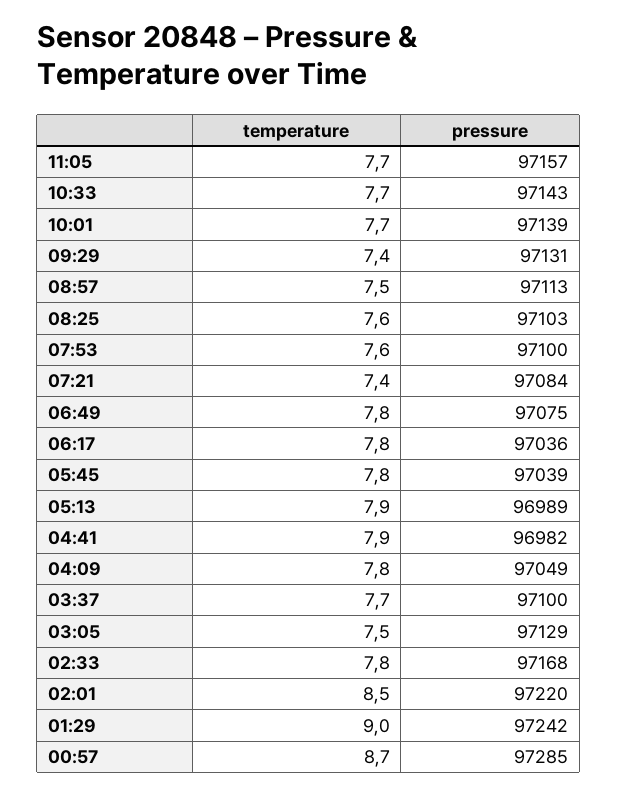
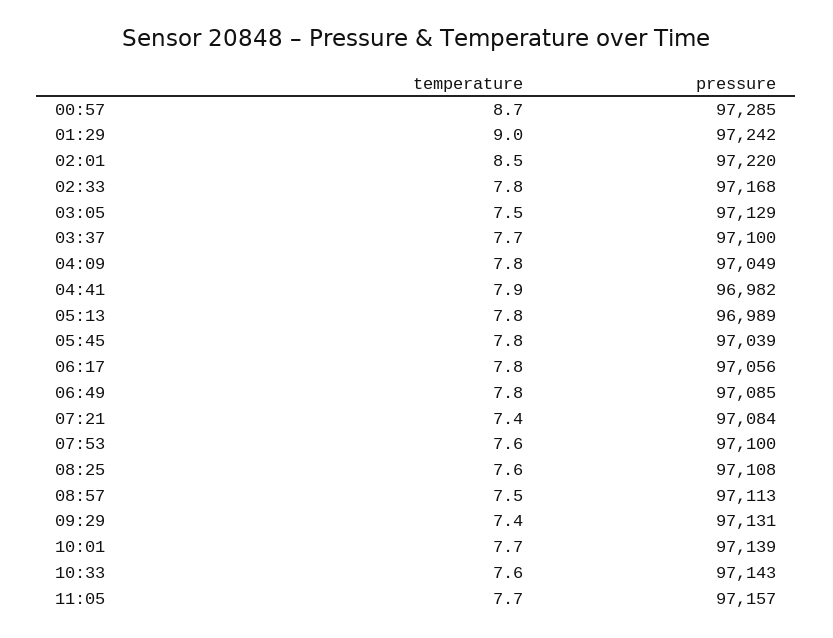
temperature, 10:33: 7.7 -> 7.6
pressure, 08:25: 97103 -> 97108
pressure, 06:49: 97075 -> 97085
pressure, 06:17: 97036 -> 97056
temperature, 05:13: 7.9 -> 7.8

